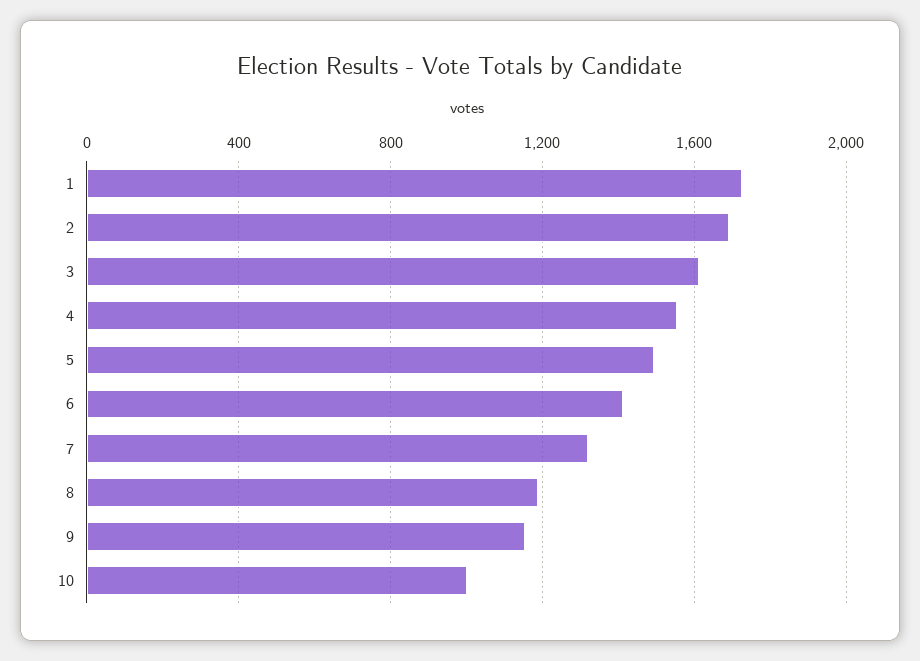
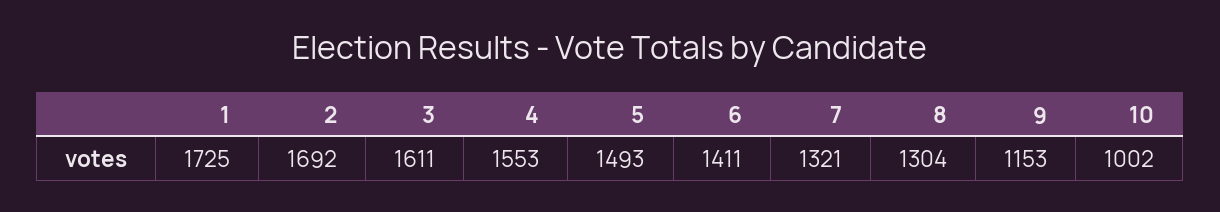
8: 1200 -> 1304

